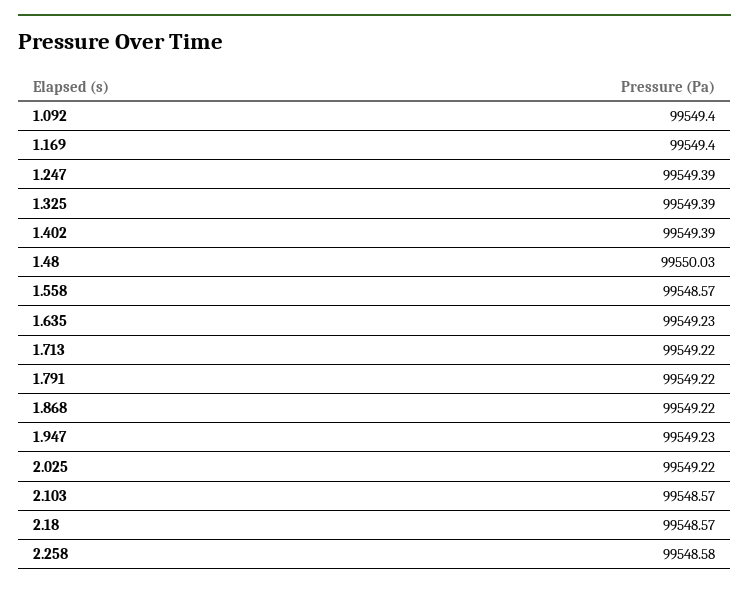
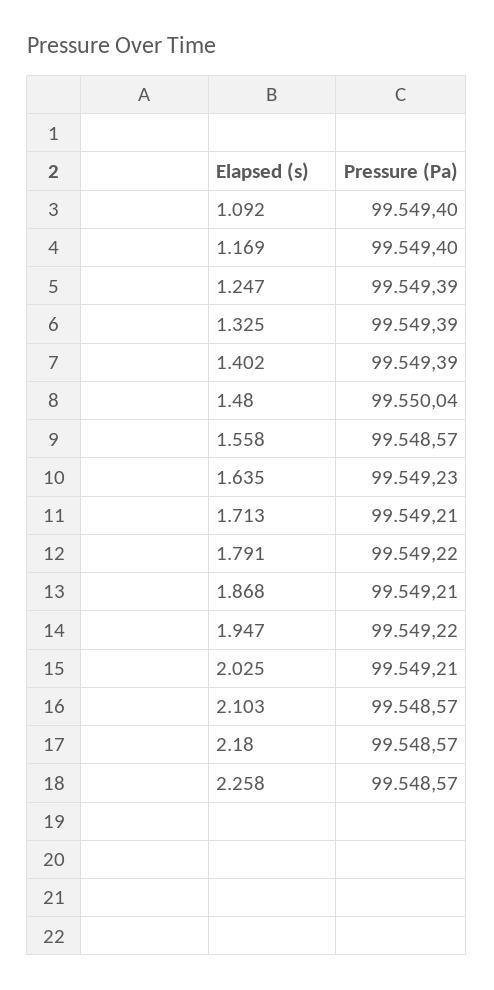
1.48: 99550.03 -> 99550.04
1.713: 99549.22 -> 99549.21
1.868: 99549.22 -> 99549.21
1.947: 99549.23 -> 99549.22
2.025: 99549.22 -> 99549.21
2.258: 99548.58 -> 99548.57

